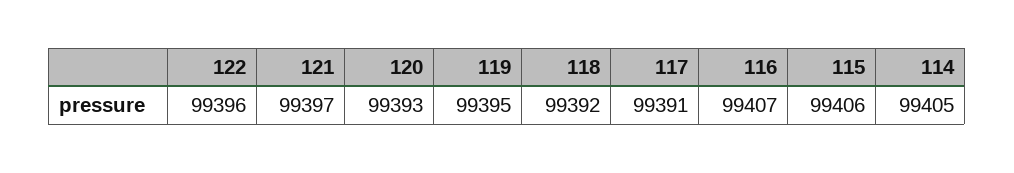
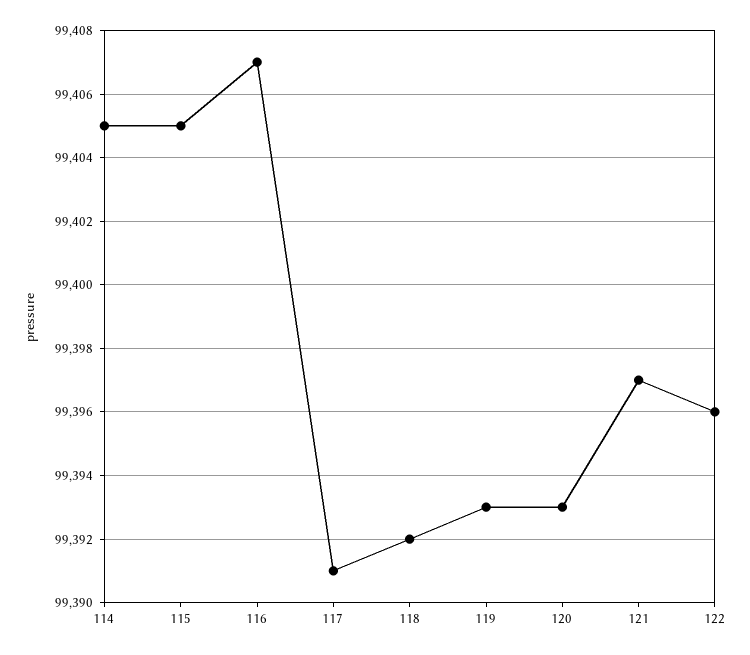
119: 99395 -> 99393
115: 99406 -> 99405

